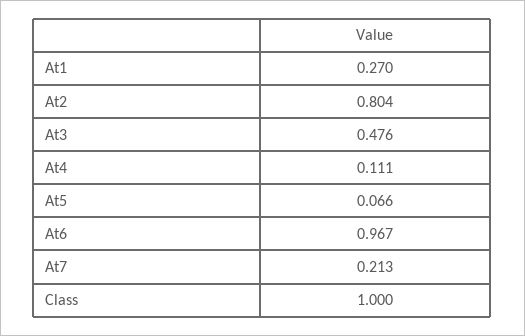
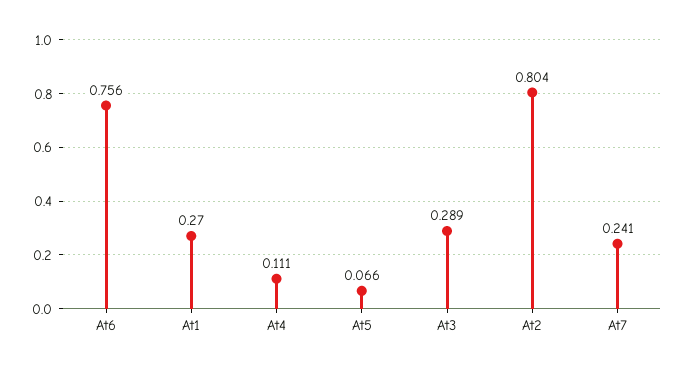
At3: 0.476 -> 0.289
At6: 0.967 -> 0.756
At7: 0.213 -> 0.241
Class: 1 -> none

